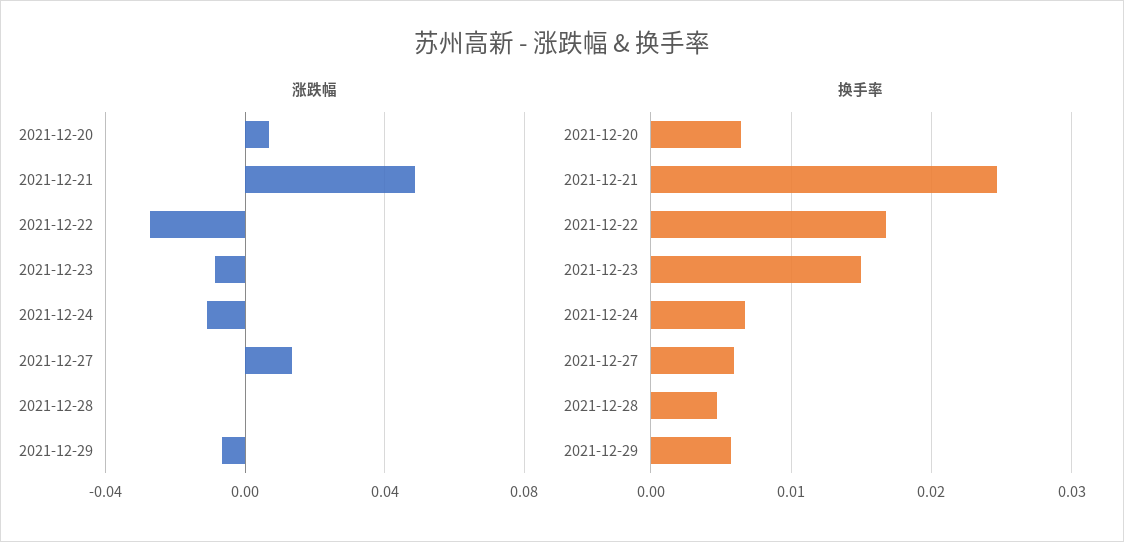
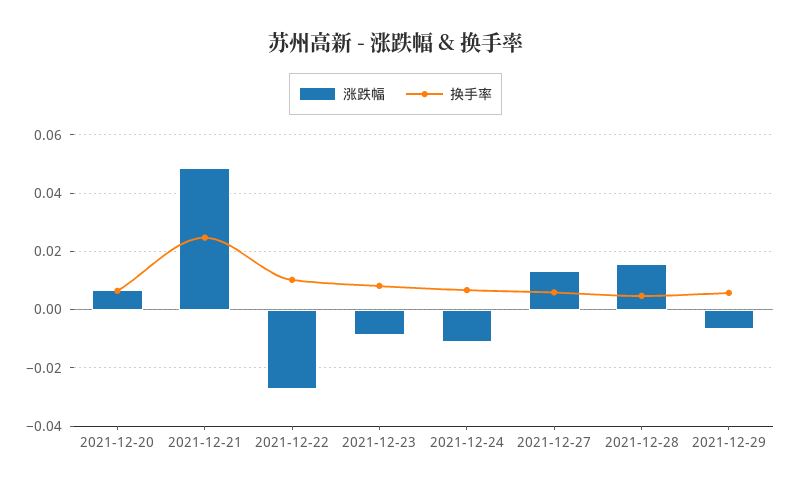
涨跌幅, 2021-12-28: 0 -> 0.015
换手率, 2021-12-22: 0.017 -> 0.01
换手率, 2021-12-23: 0.015 -> 0.0075

